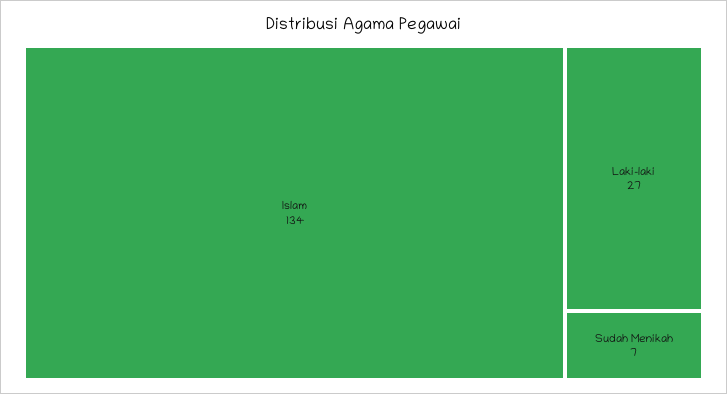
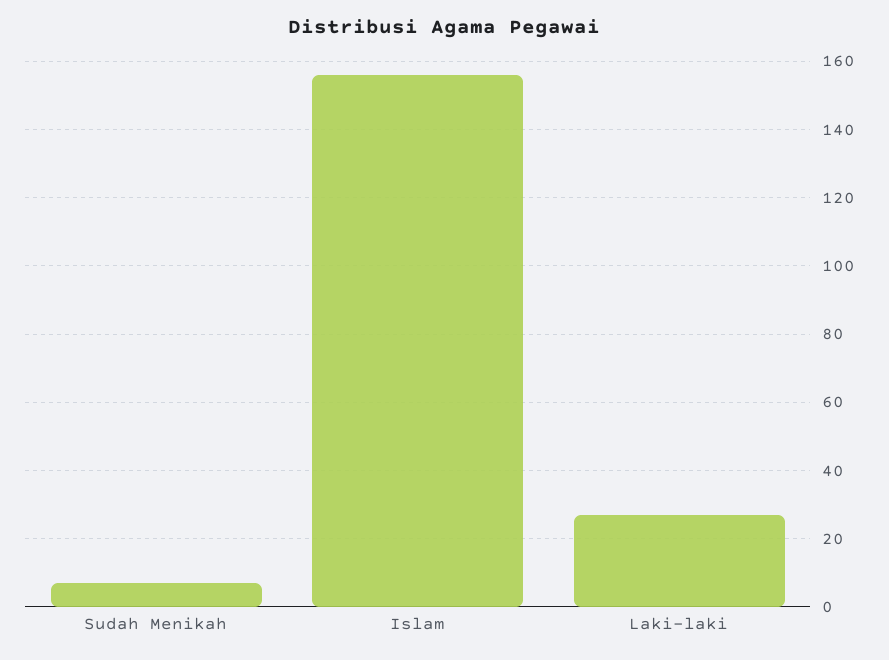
Islam: 134 -> 155

